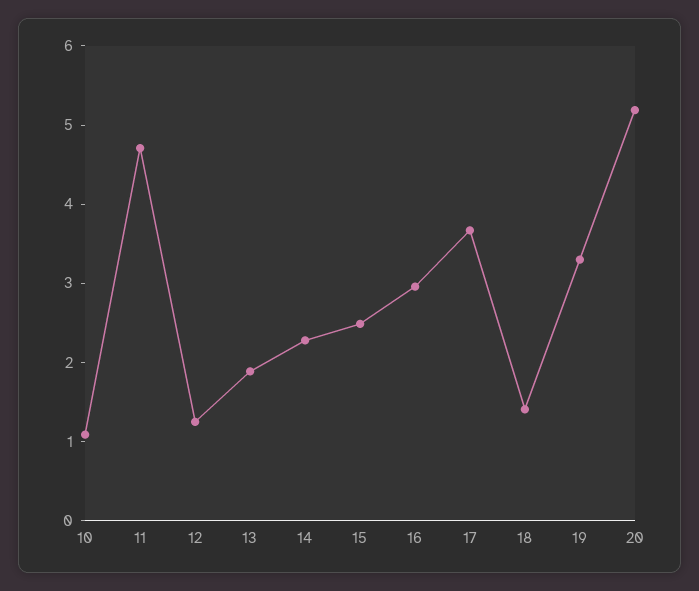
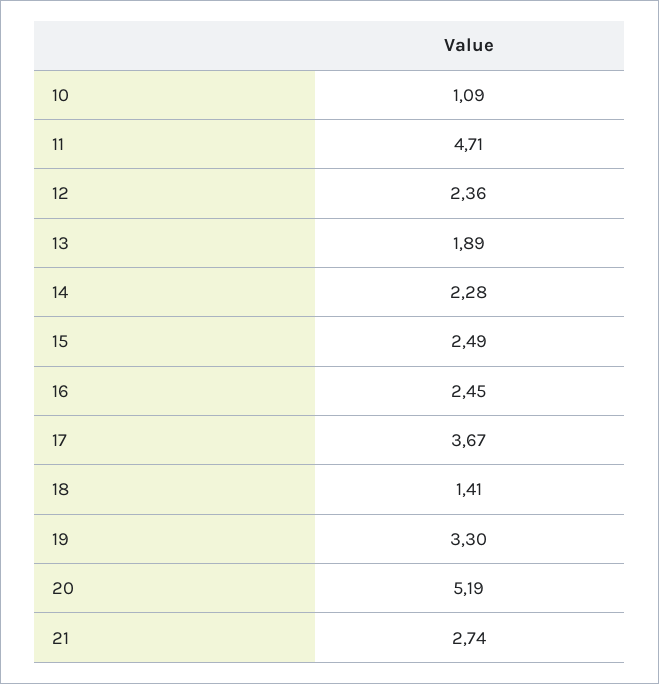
12: 1.2 -> 2.36
16: 3 -> 2.45
21: none -> 2.74

